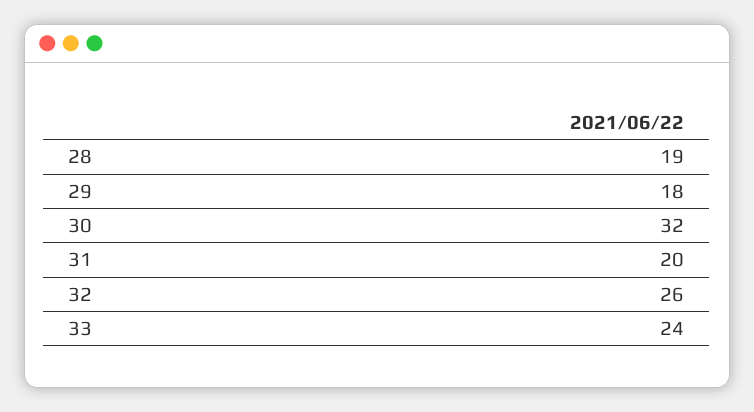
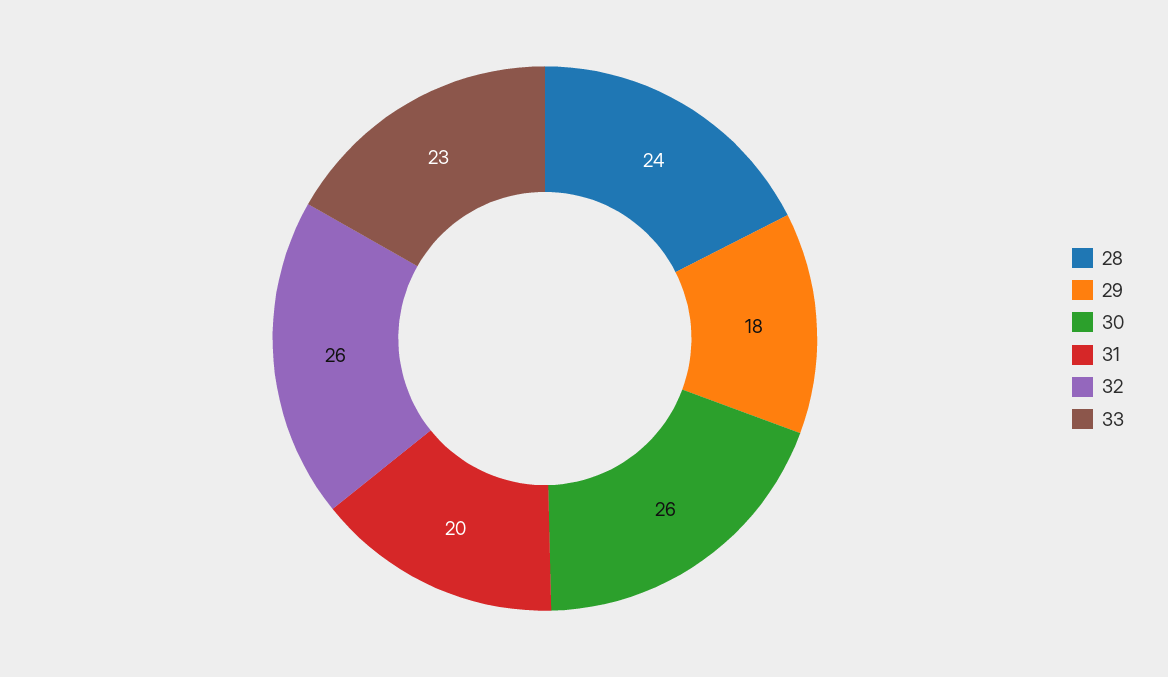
28: 19 -> 24
30: 32 -> 26
33: 24 -> 23

